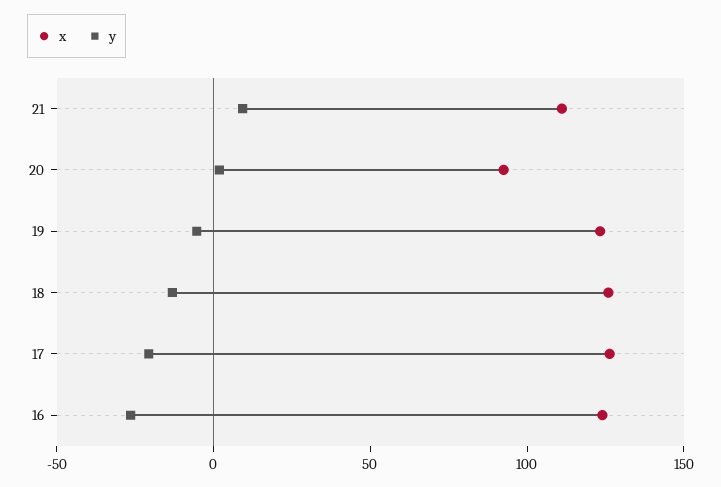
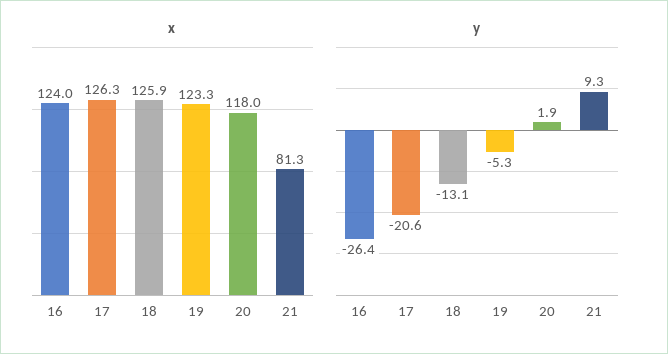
x, 21: 110 -> 81.3
x, 20: 90 -> 118

